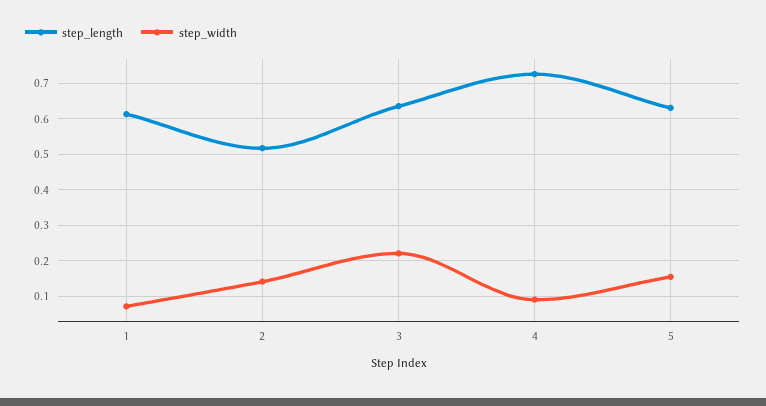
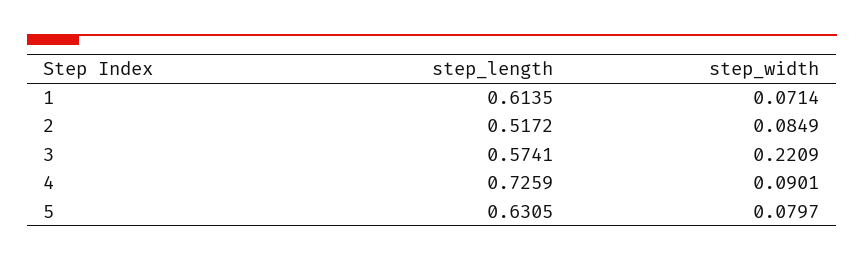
step_width, 2: 0.14 -> 0.0849
step_length, 3: 0.64 -> 0.5741
step_width, 5: 0.16 -> 0.0797

